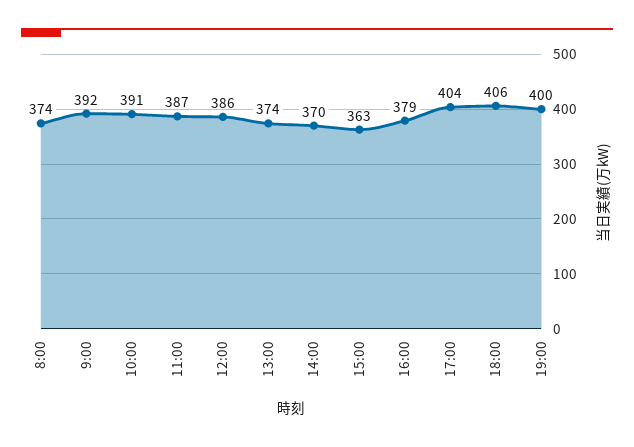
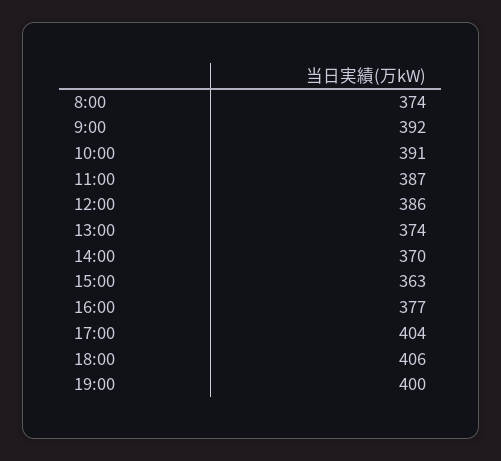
16:00: 379 -> 377

